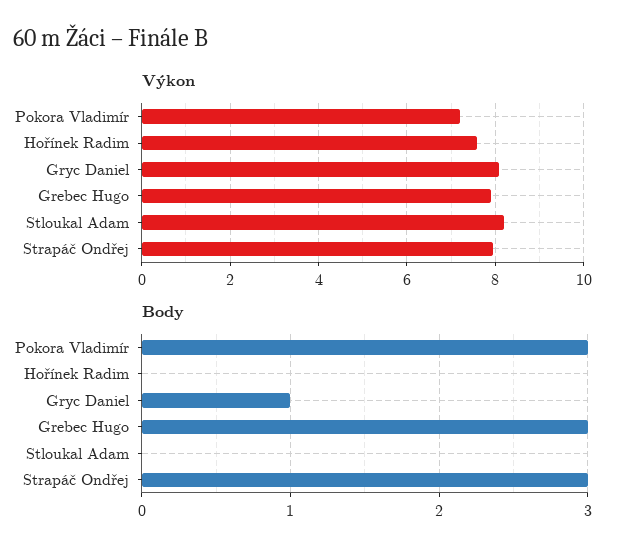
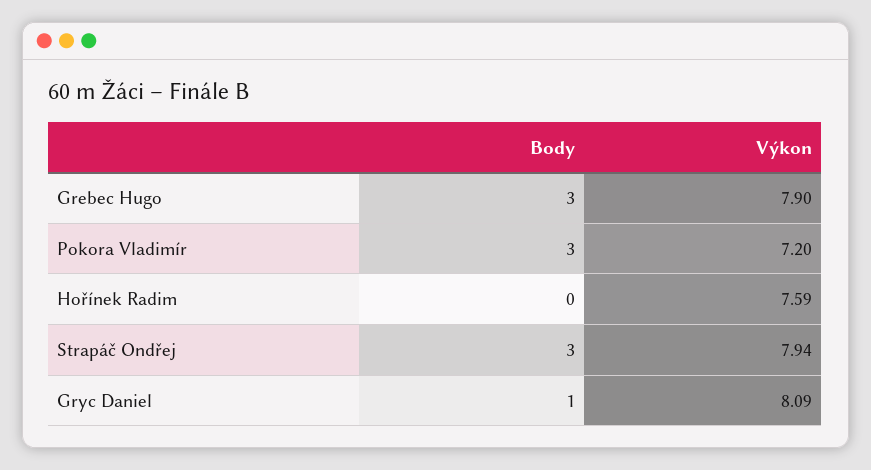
Výkon, Stloukal Adam: 8.2 -> none
Body, Stloukal Adam: 0 -> none

